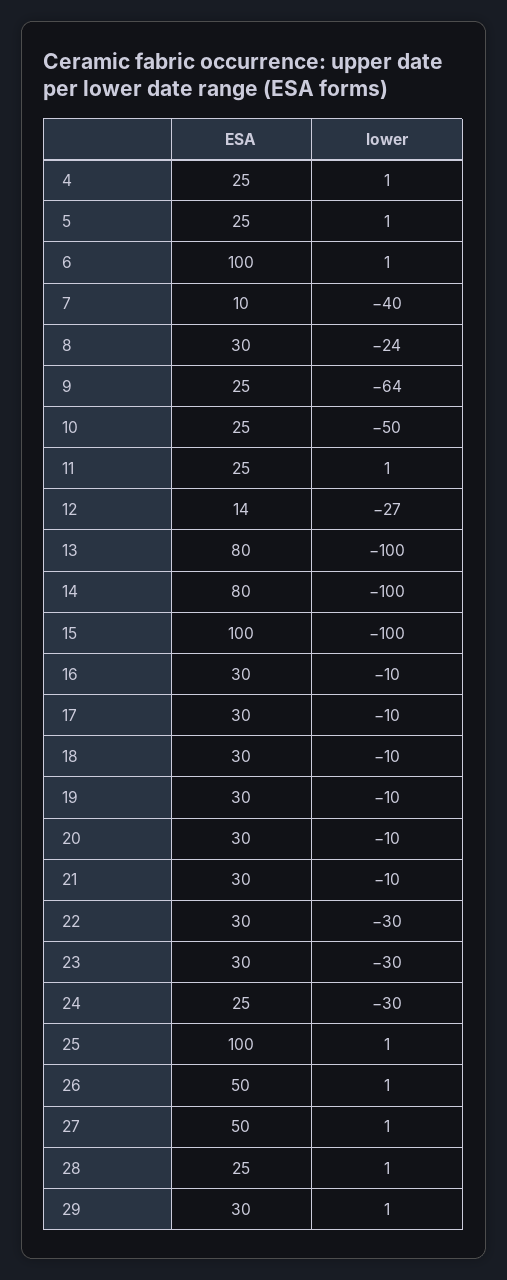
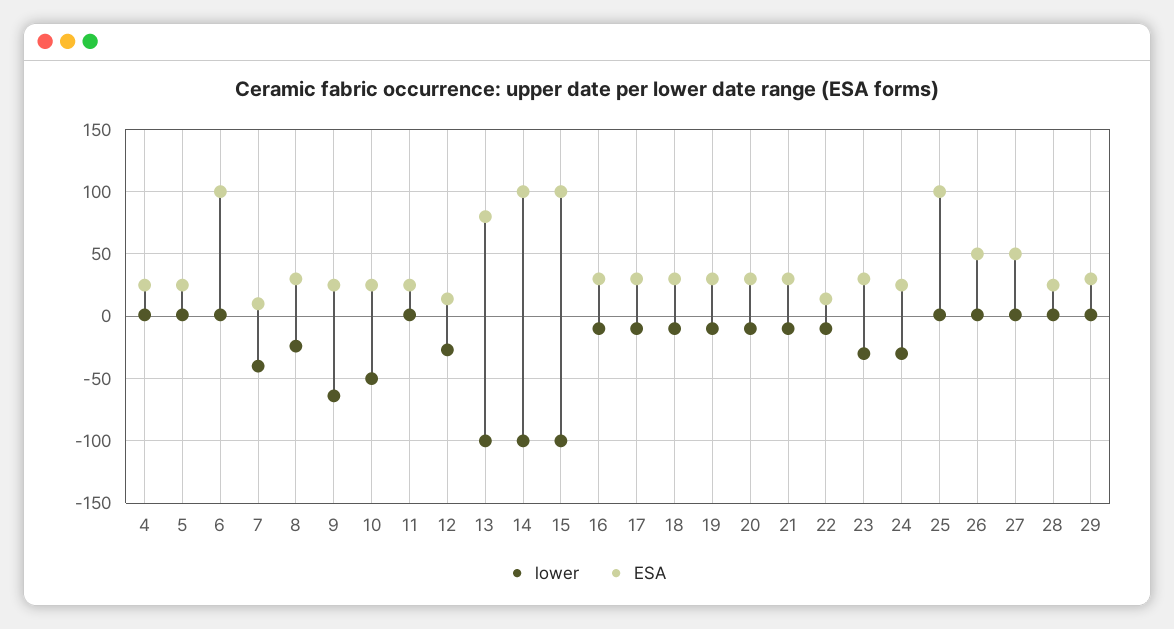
ESA, 14: 80 -> 100
ESA, 22: 30 -> 15
lower, 22: -30 -> -10

